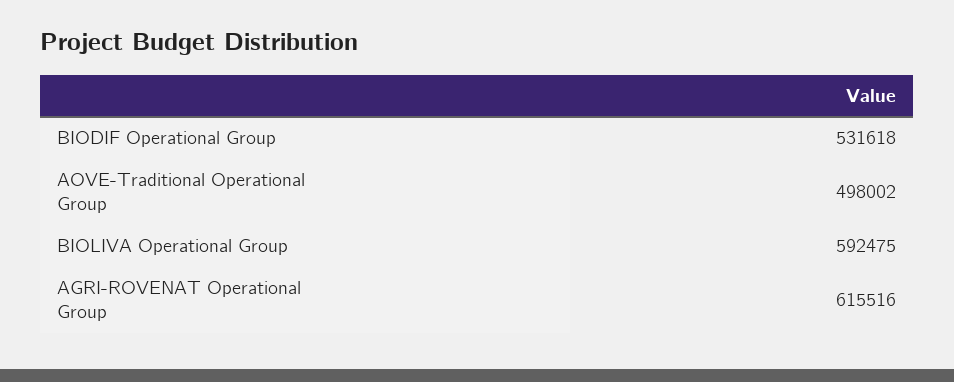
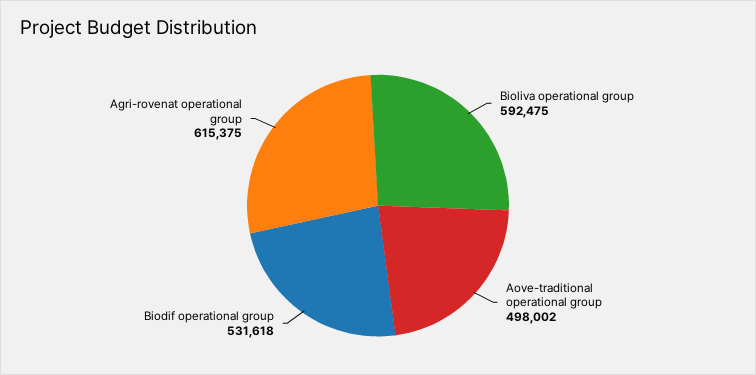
AGRI-ROVENAT Operational Group: 615516 -> 615375

